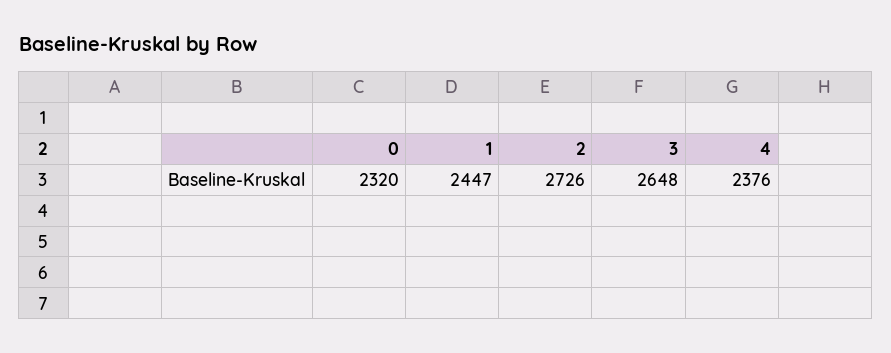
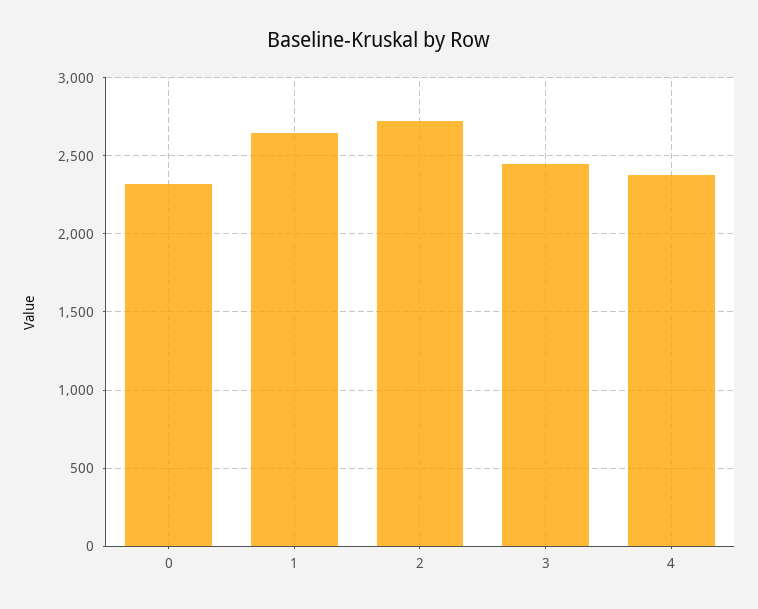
1: 2447 -> 2650
3: 2648 -> 2450

